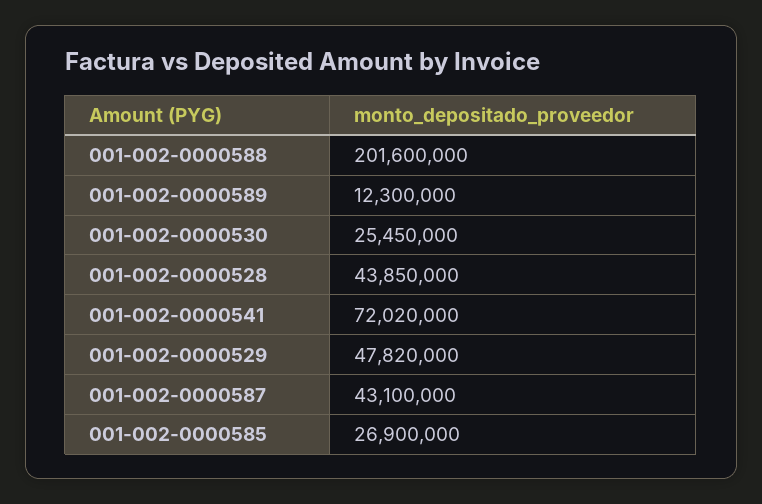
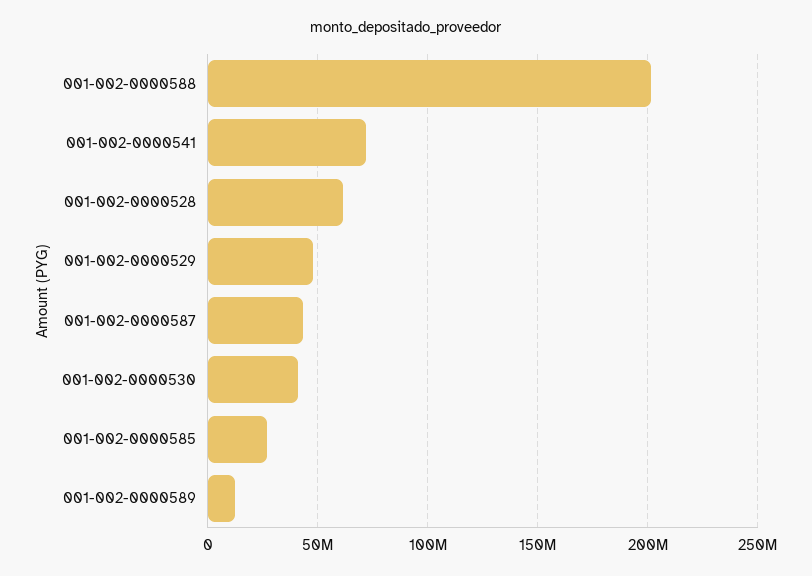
001-002-0000530: 25450000 -> 40000000
001-002-0000528: 43850000 -> 60000000

